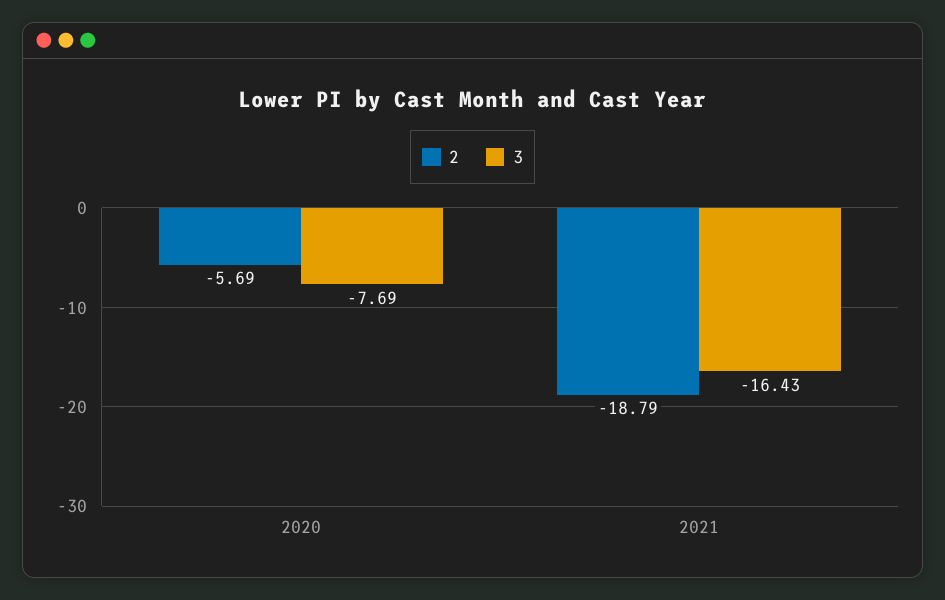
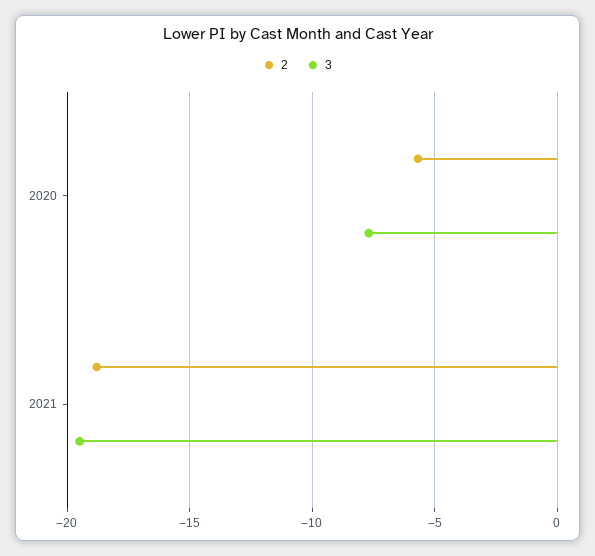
3, 2021: -16.43 -> -19.5

